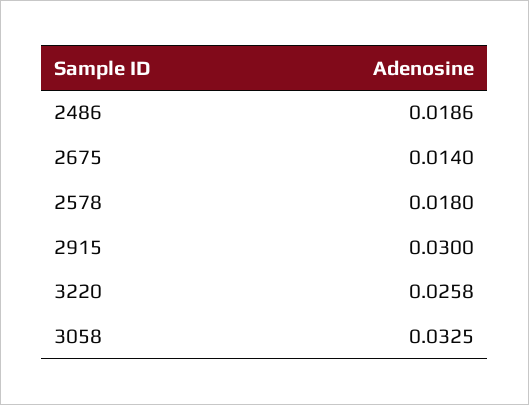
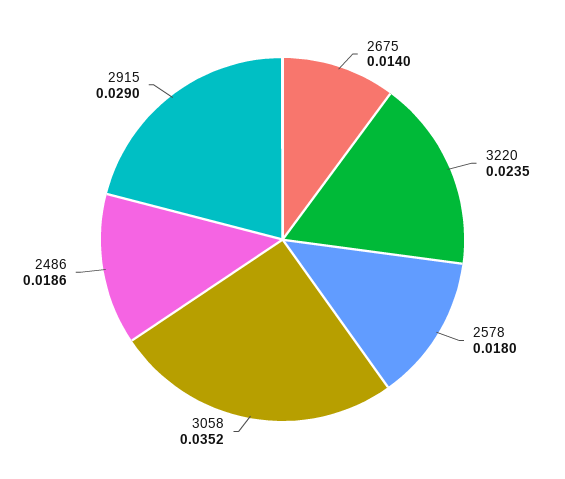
2915: 0.03 -> 0.029
3220: 0.0258 -> 0.0235
3058: 0.0325 -> 0.0352

